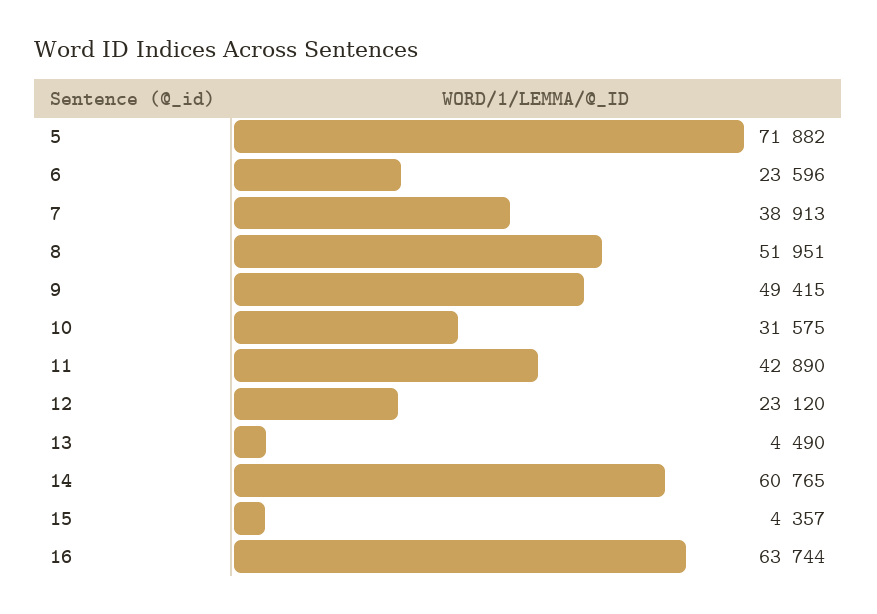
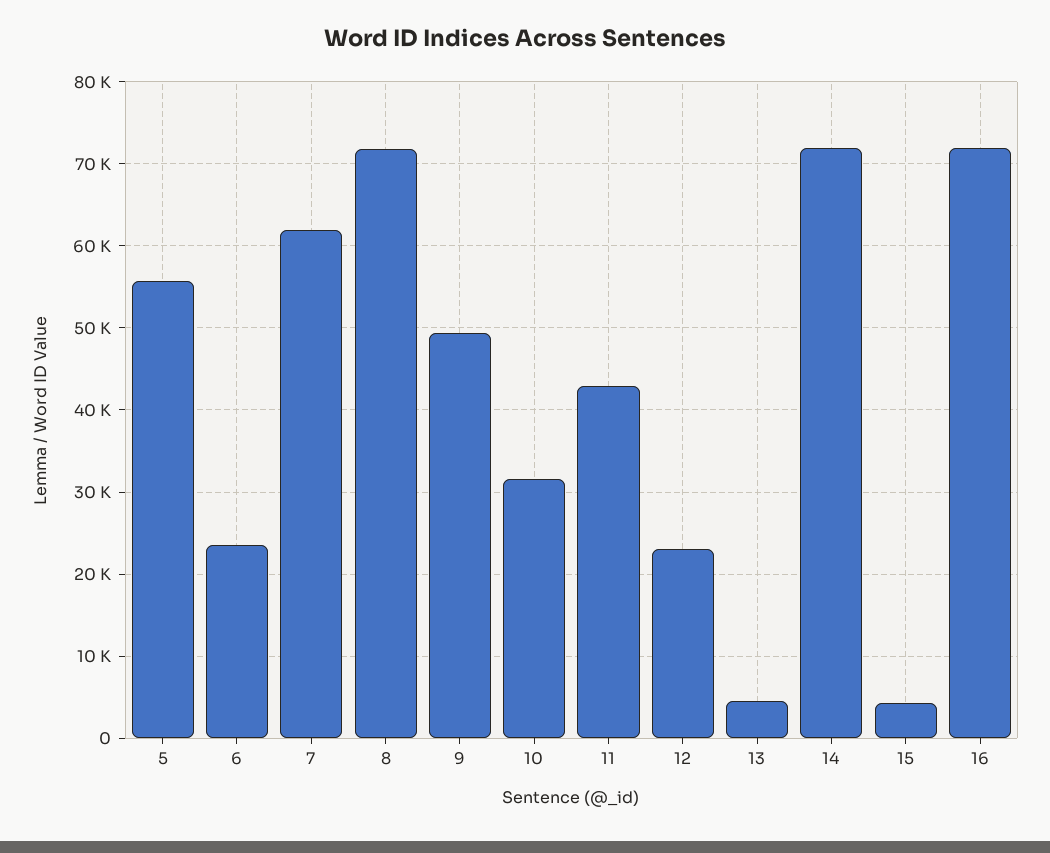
5: 71882 -> 56000
7: 38913 -> 62000
8: 51951 -> 72000
14: 60765 -> 72000
16: 63744 -> 72000

